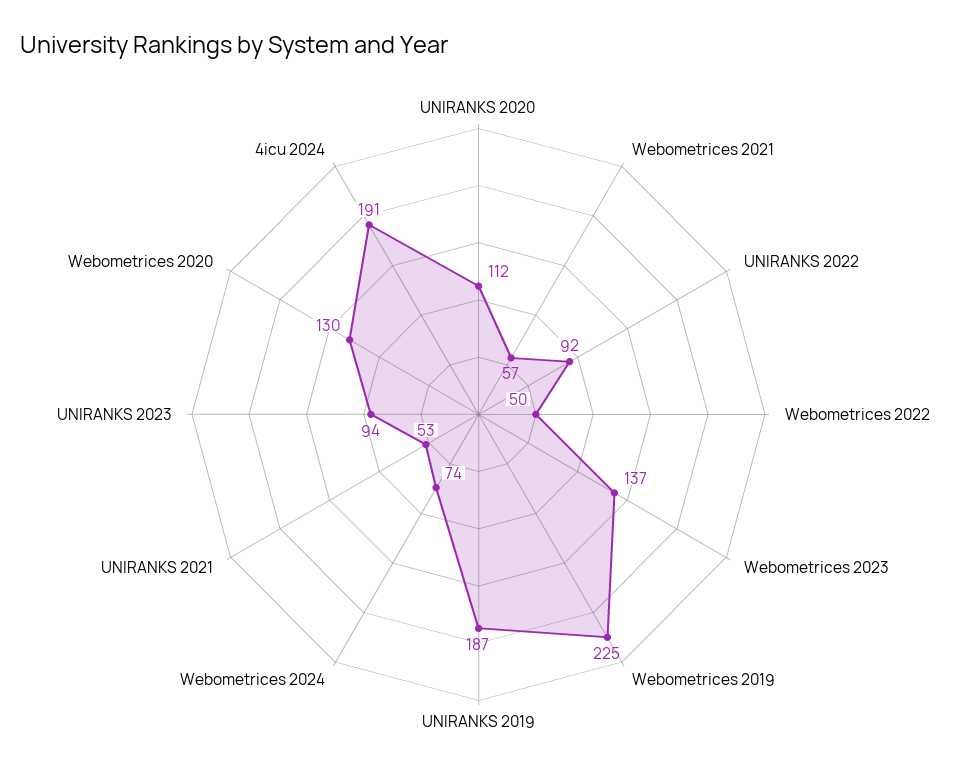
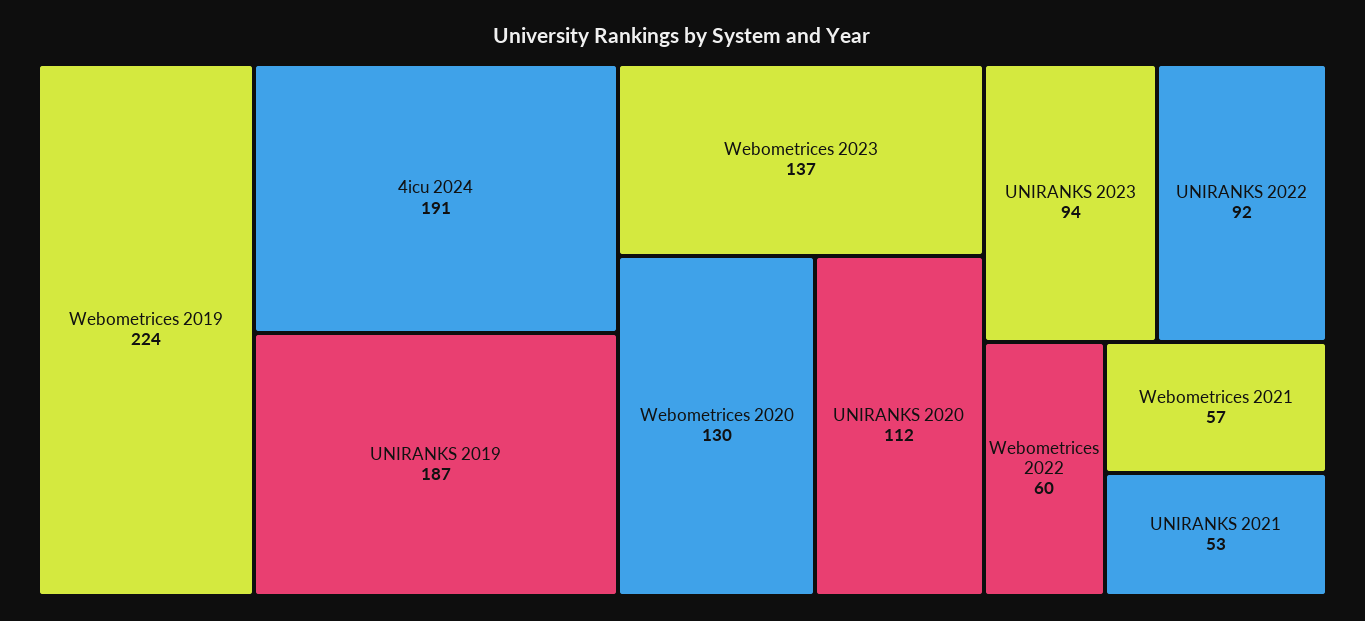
Webometrices 2022: 50 -> 60
Webometrices 2019: 225 -> 224
Webometrices 2024: 74 -> none

